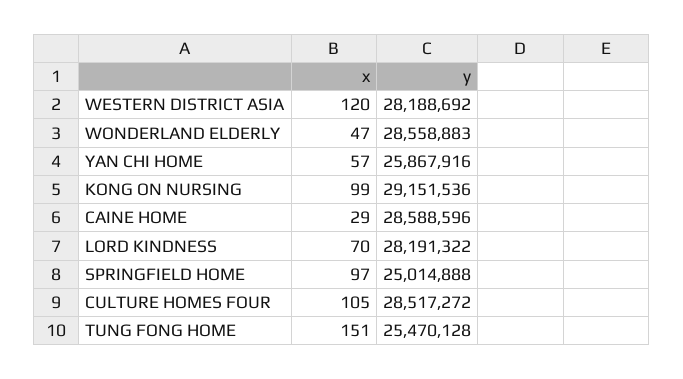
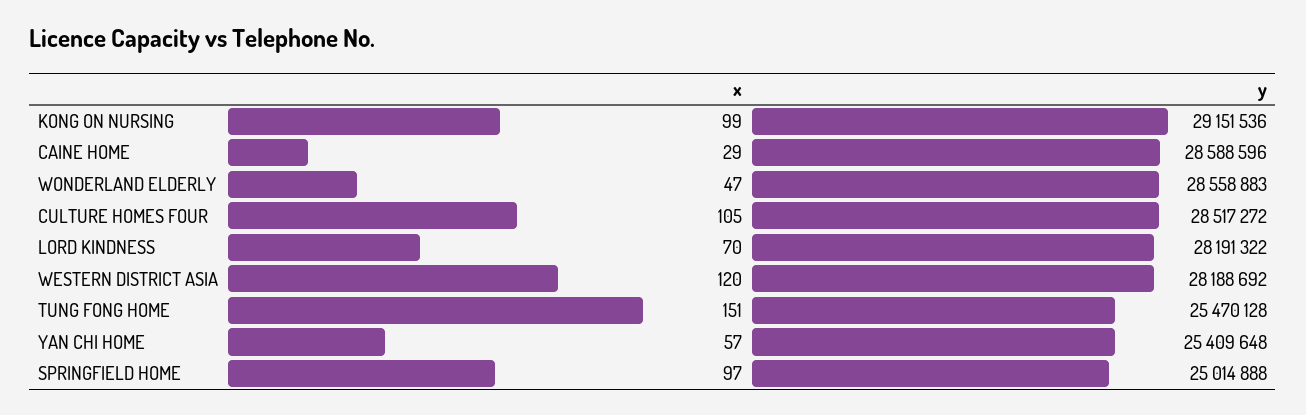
y, YAN CHI HOME: 25867916 -> 25409648

